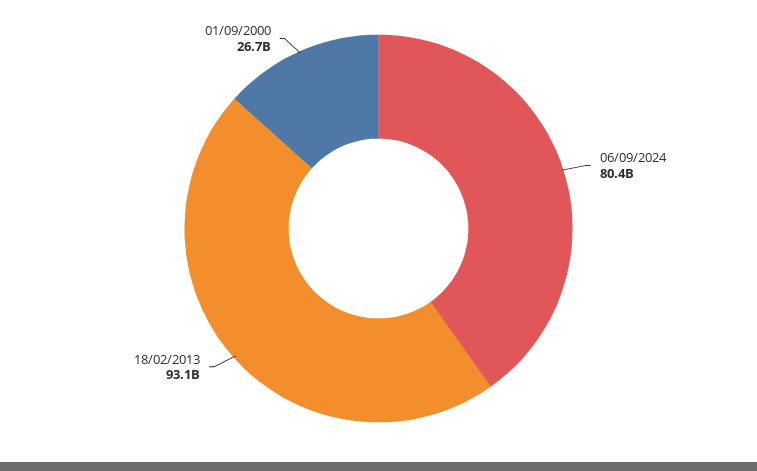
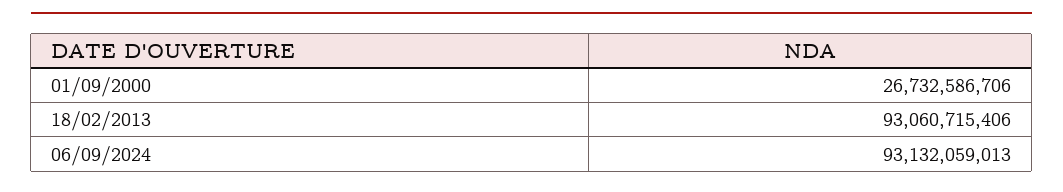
06/09/2024: 80400000000 -> 93132059013

